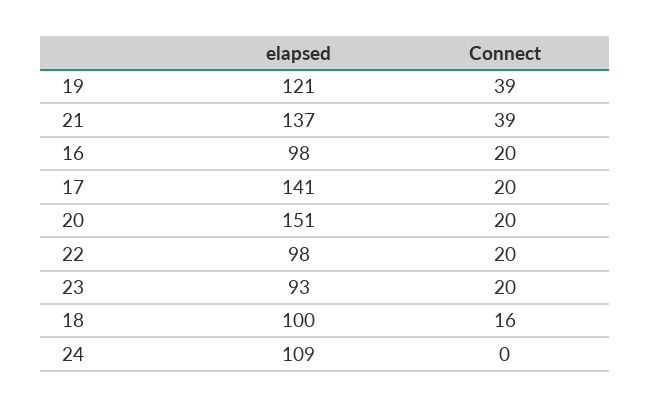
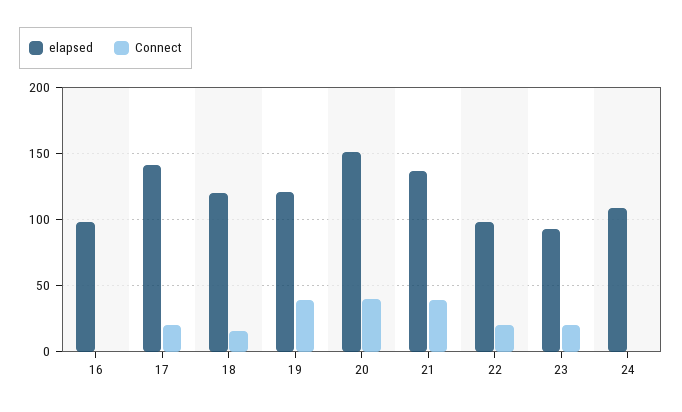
Connect, 16: 20 -> 0
Connect, 20: 20 -> 40
elapsed, 18: 100 -> 120

